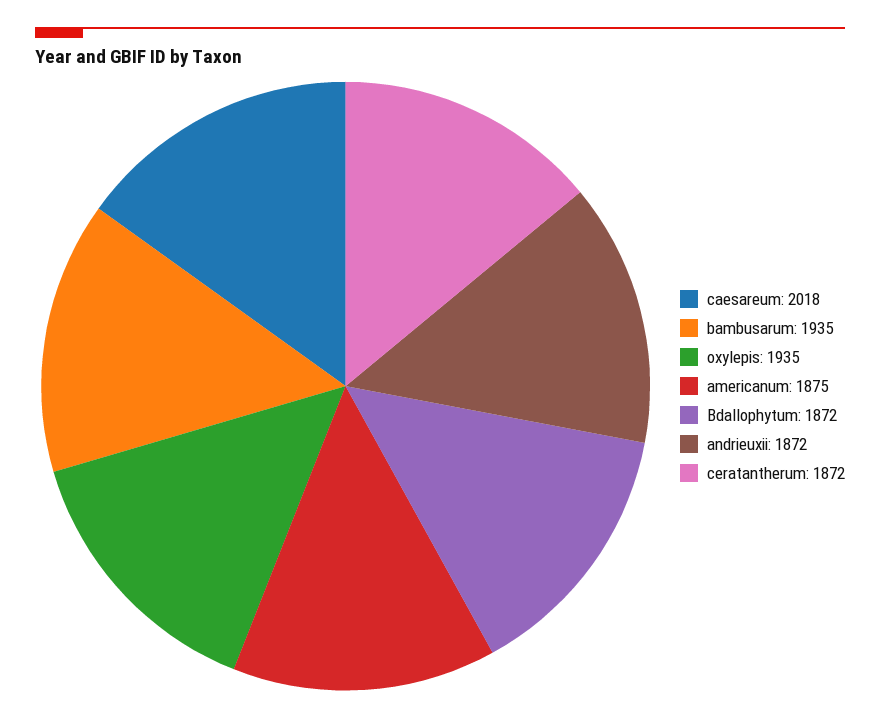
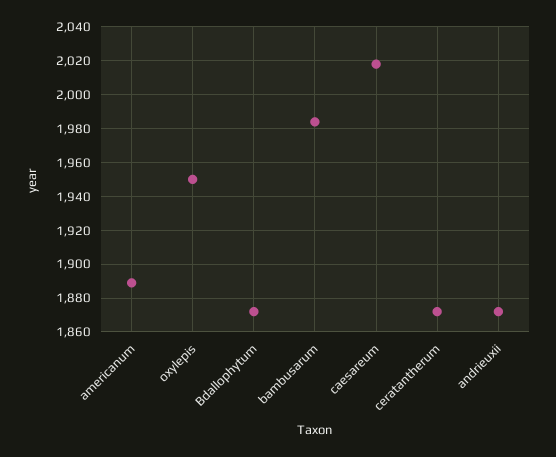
bambusarum: 1935 -> 1985
oxylepis: 1935 -> 1950
americanum: 1875 -> 1890

